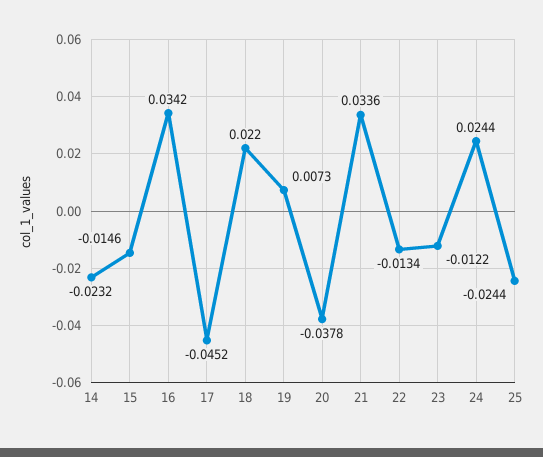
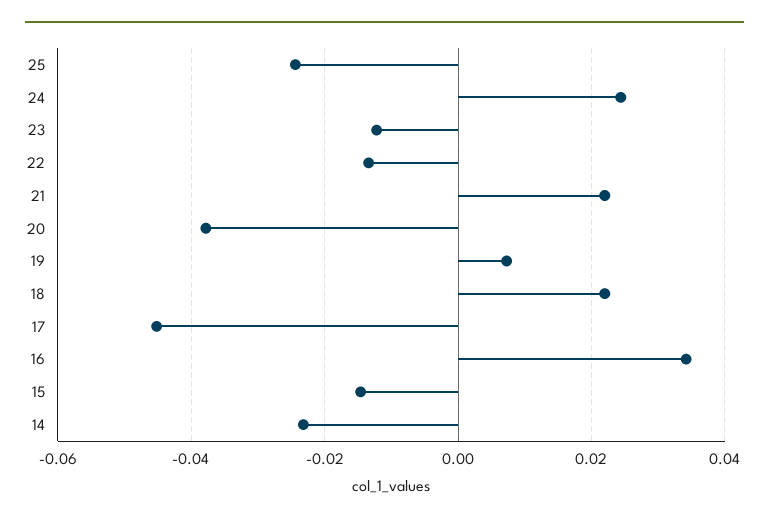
21: 0.0336 -> 0.022

